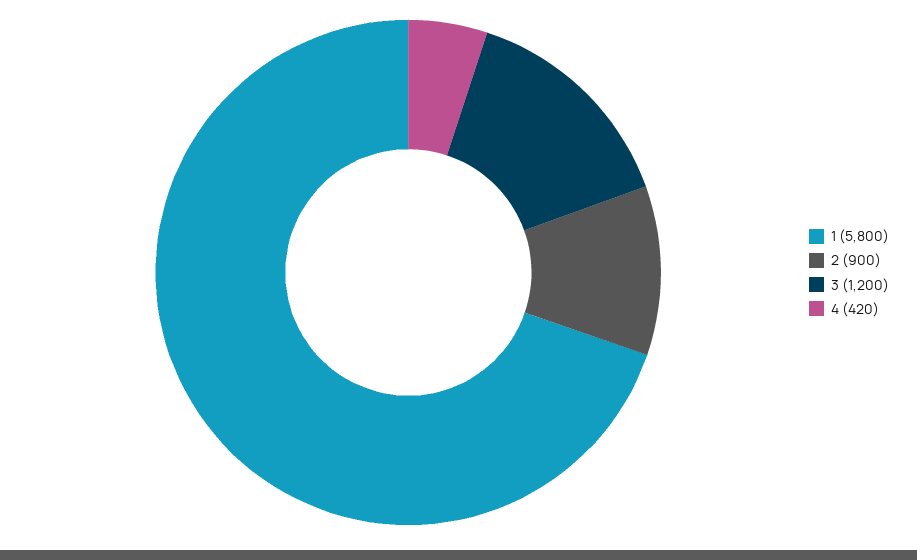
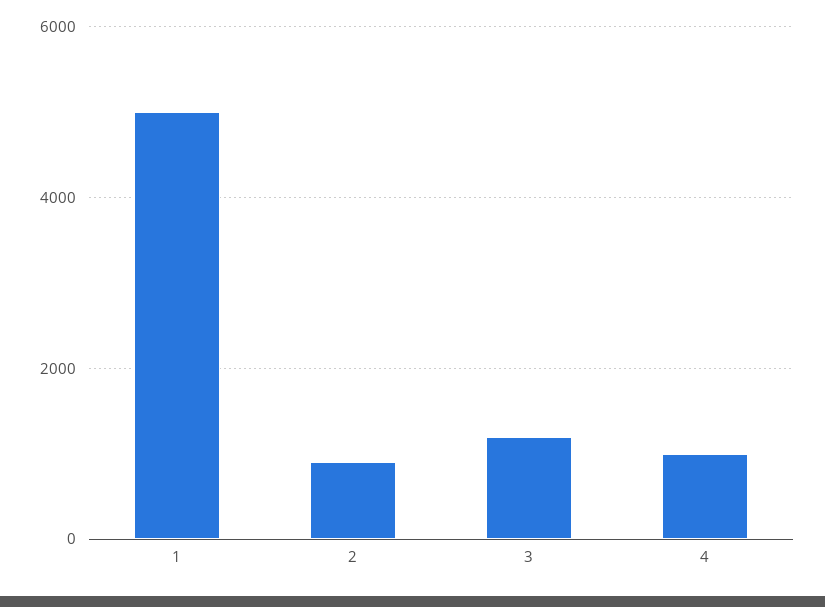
1: 5800 -> 5000
4: 420 -> 1000

